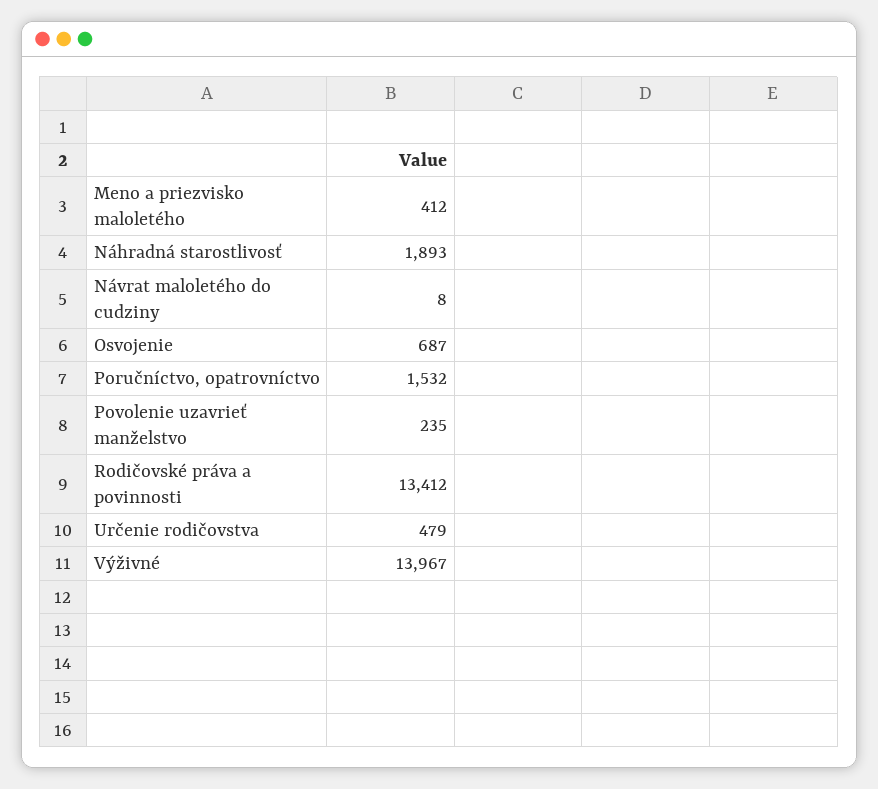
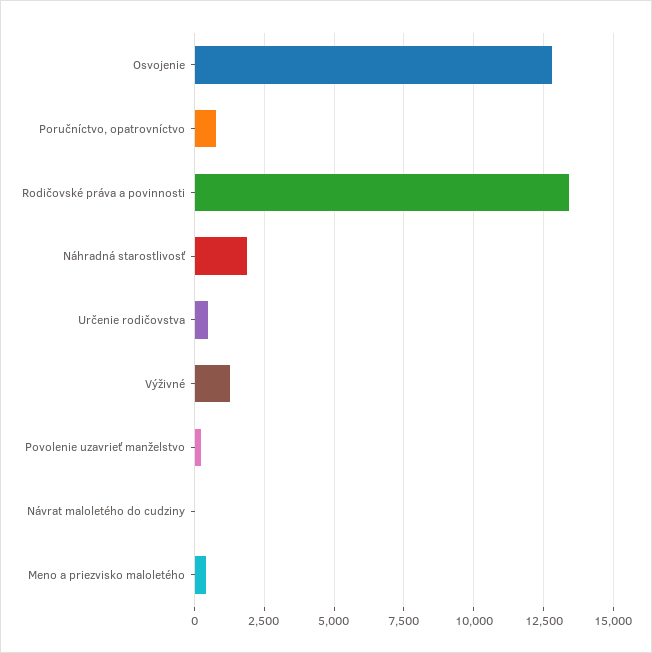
Osvojenie: 687 -> 12750
Poručníctvo, opatrovníctvo: 1532 -> 750
Výživné: 13967 -> 1250

